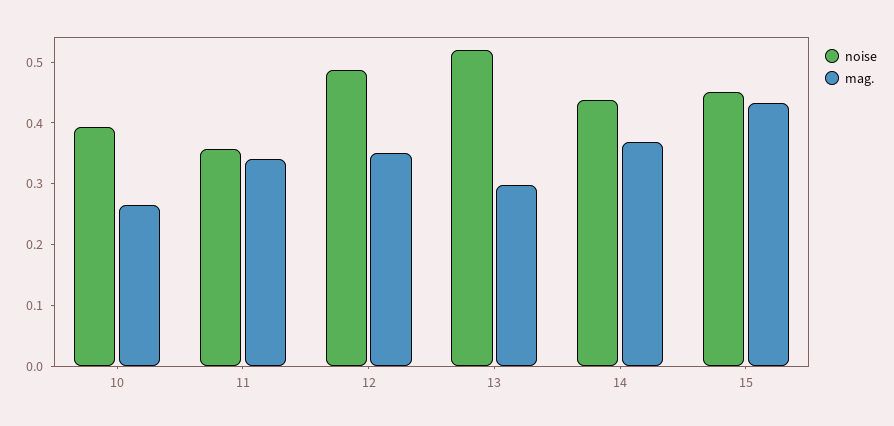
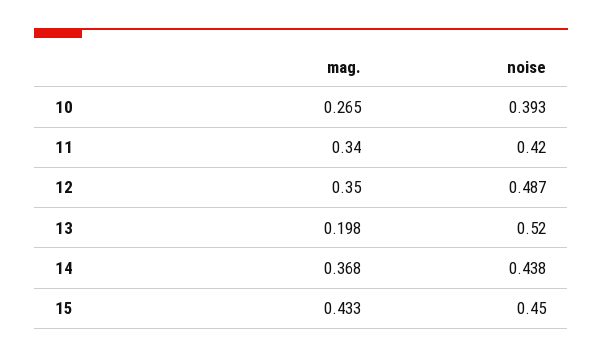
noise, 11: 0.36 -> 0.42
mag., 13: 0.3 -> 0.198

